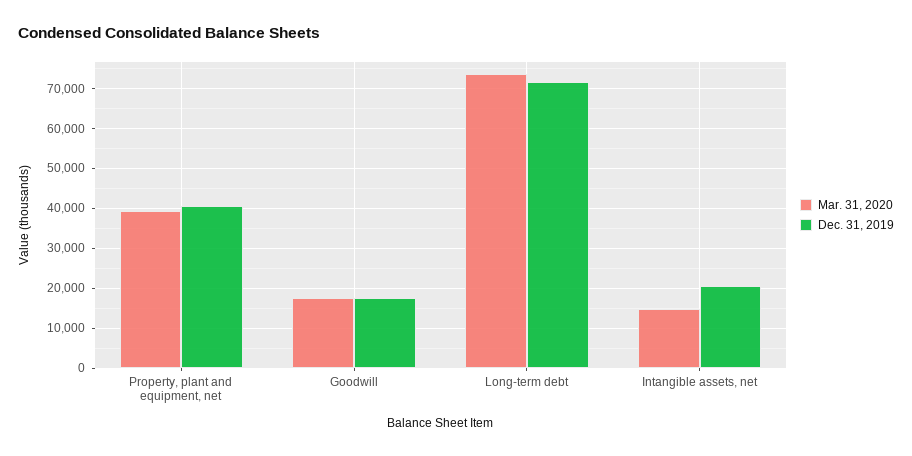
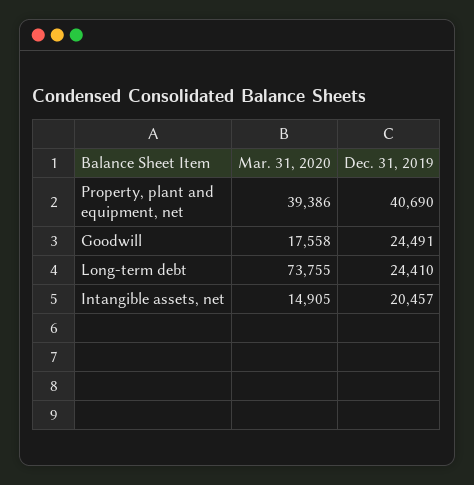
Dec. 31, 2019, Goodwill: 18000 -> 24491
Dec. 31, 2019, Long-term debt: 72000 -> 24410

